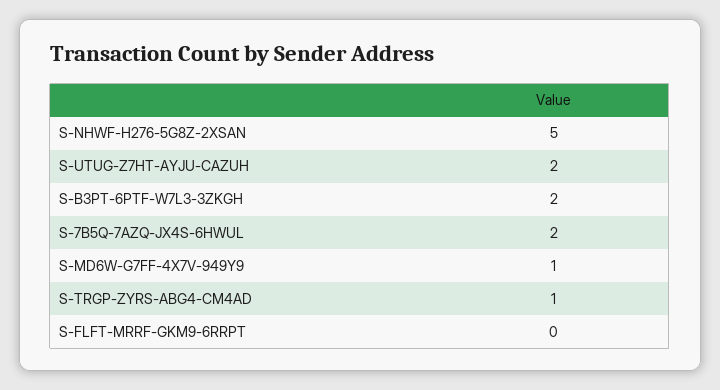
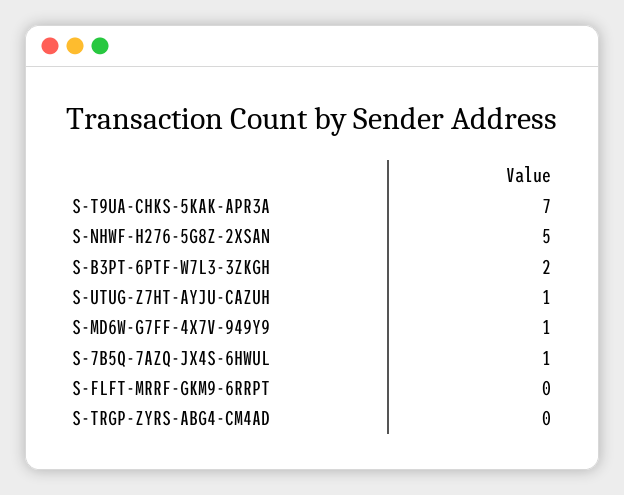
S-UTUG-Z7HT-AYJU-CAZUH: 2 -> 1
S-7B5Q-7AZQ-JX4S-6HWUL: 2 -> 1
S-TRGP-ZYRS-ABG4-CM4AD: 1 -> 0
S-T9UA-CHKS-5KAK-APR3A: none -> 7

